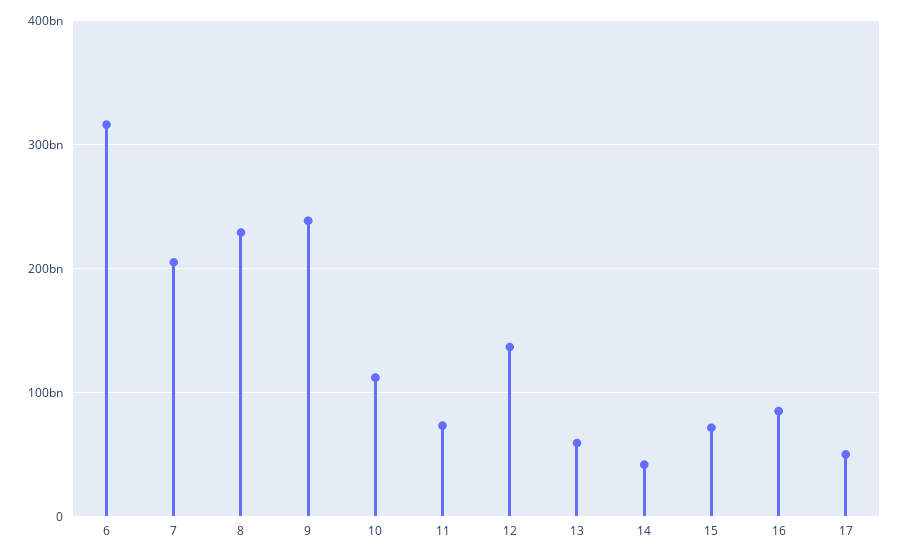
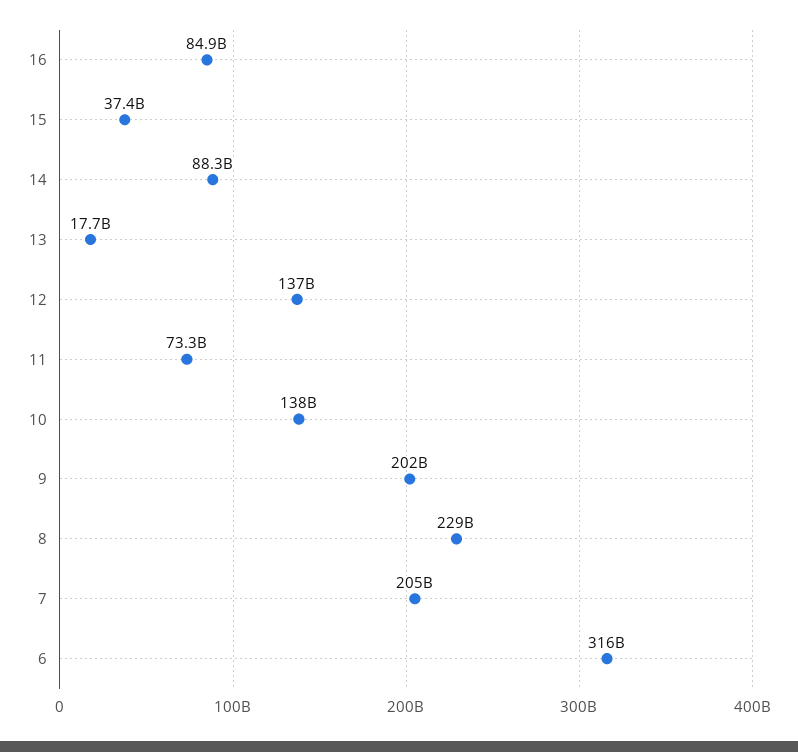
9: 240000000000 -> 202000000000
10: 110000000000 -> 138000000000
13: 60000000000 -> 17700000000
14: 40000000000 -> 88300000000
15: 70000000000 -> 37400000000
17: 50000000000 -> none

